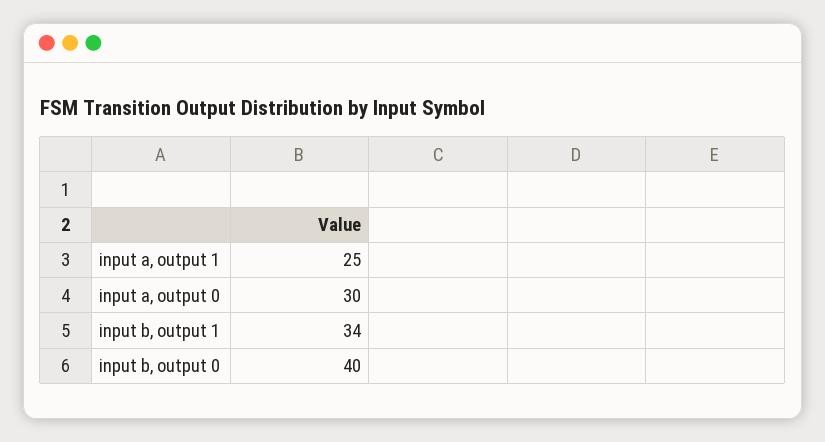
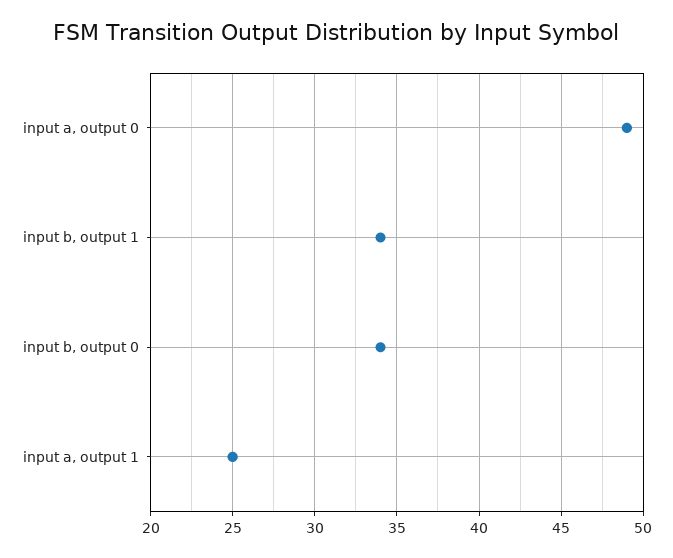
input a, output 0: 30 -> 49
input b, output 0: 40 -> 34

